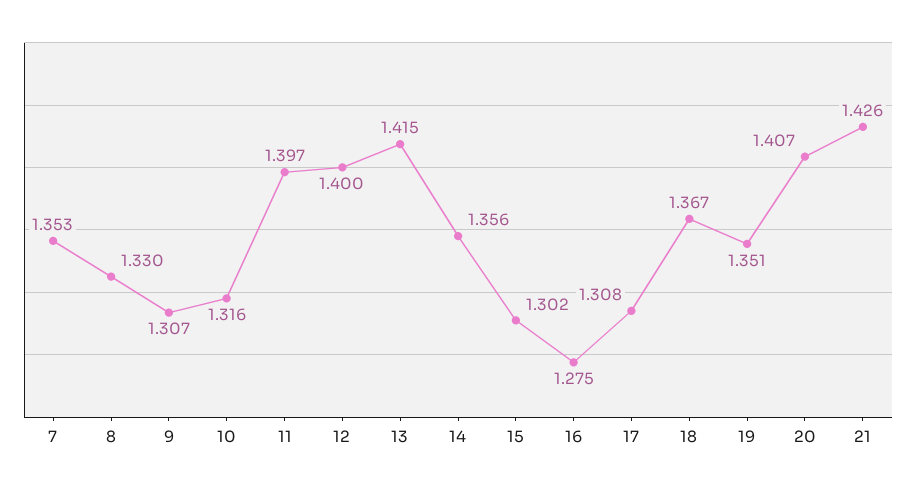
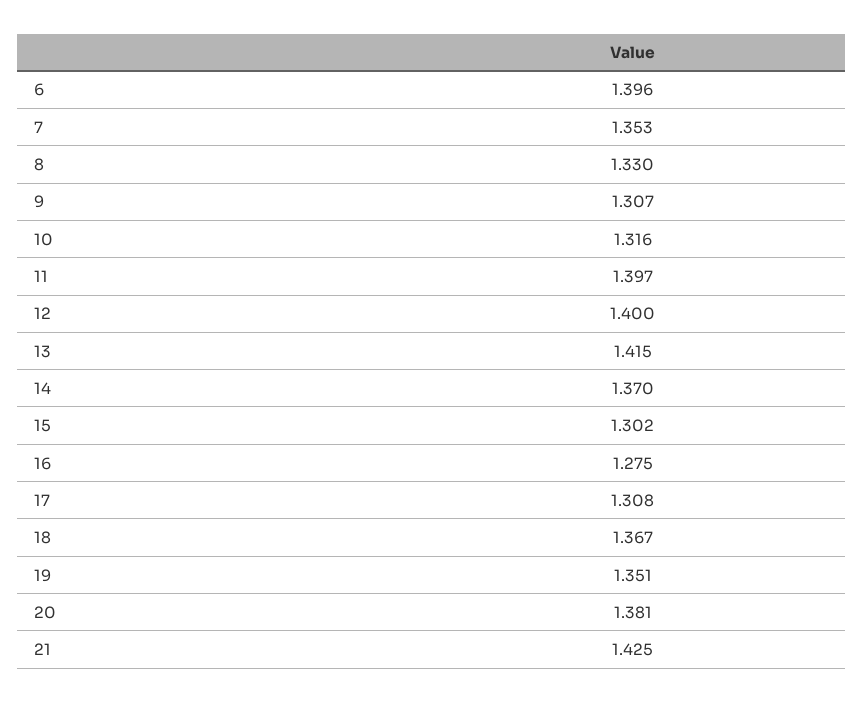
14: 1.356 -> 1.37
20: 1.407 -> 1.381
21: 1.426 -> 1.425
6: none -> 1.396

